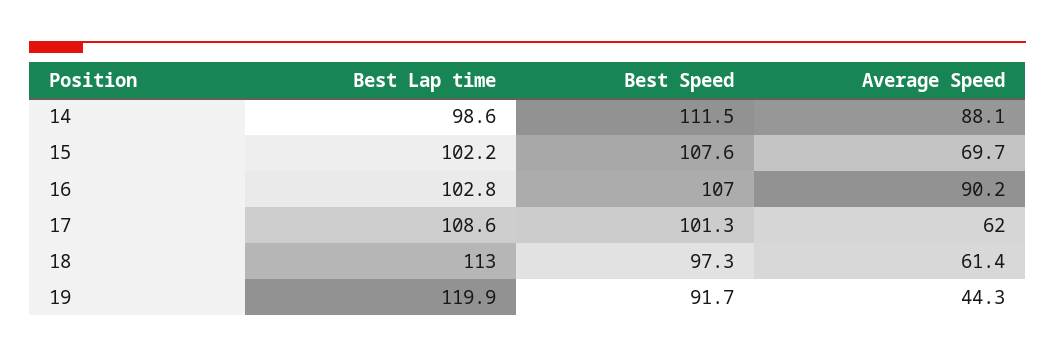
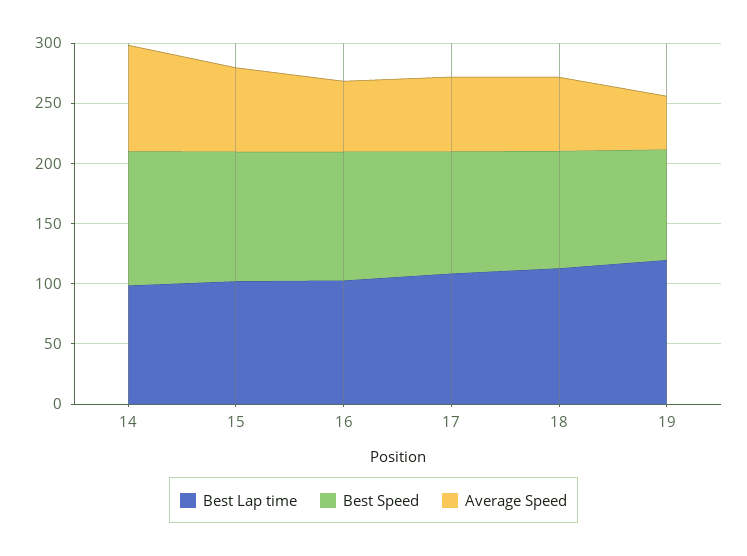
Average Speed, 16: 90.2 -> 60

